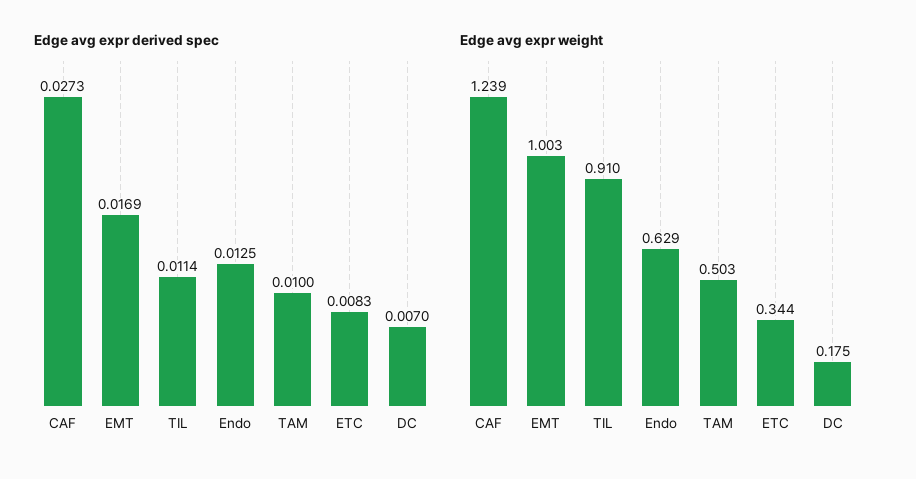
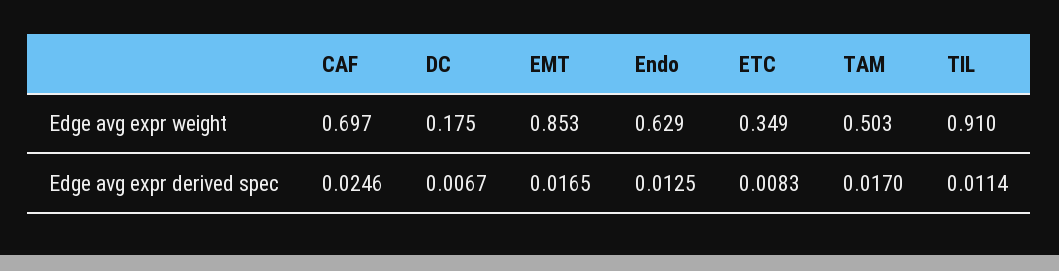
Edge avg expr derived spec, CAF: 0.0273 -> 0.0246
Edge avg expr derived spec, EMT: 0.0169 -> 0.0165
Edge avg expr derived spec, TAM: 0.01 -> 0.017
Edge avg expr derived spec, DC: 0.007 -> 0.0067
Edge avg expr weight, CAF: 1.239 -> 0.697
Edge avg expr weight, EMT: 1.003 -> 0.853
Edge avg expr weight, ETC: 0.344 -> 0.349

